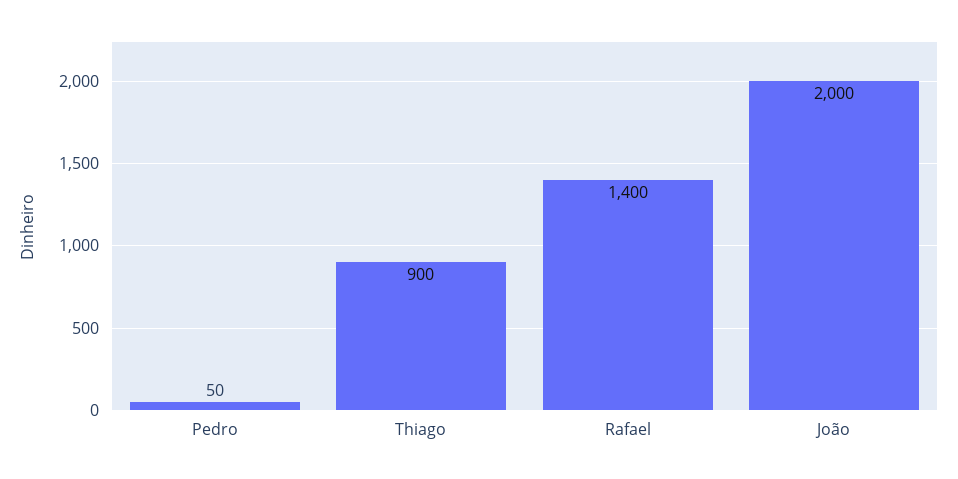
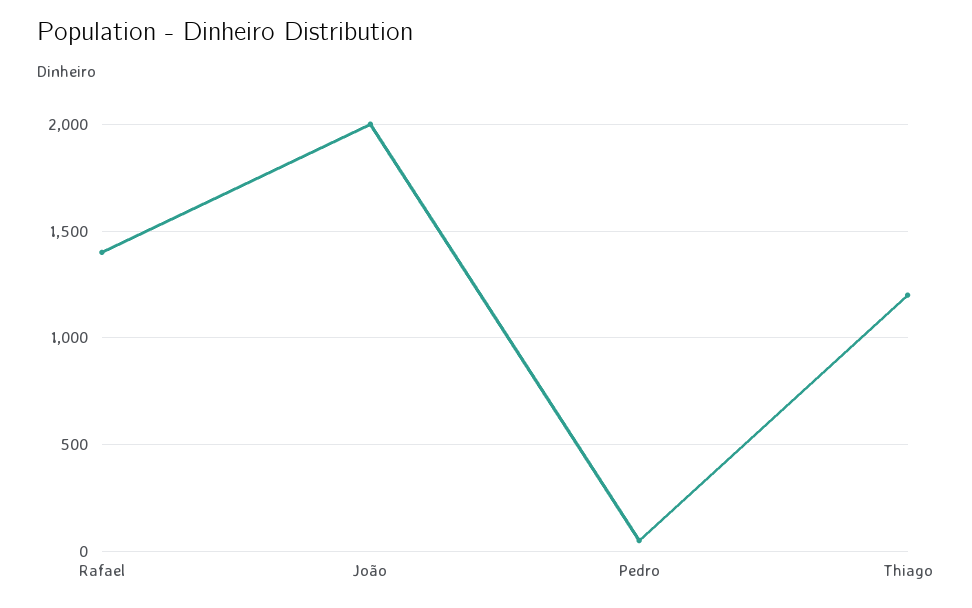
Thiago: 900 -> 1200

